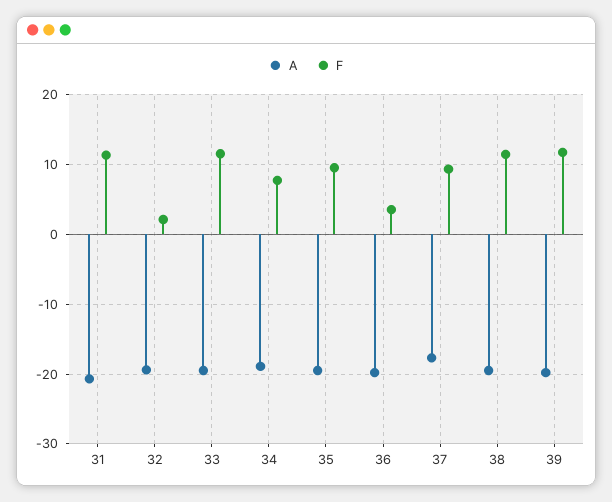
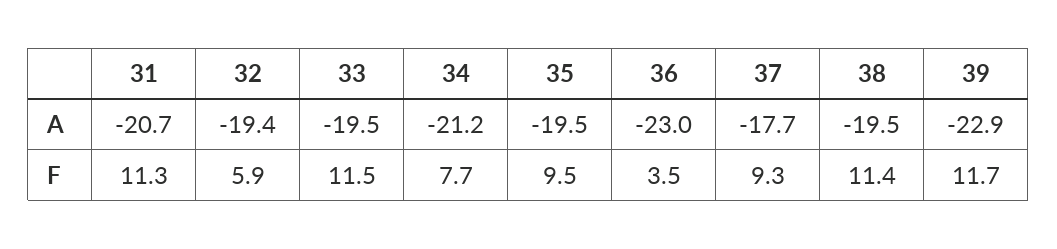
F, 32: 2 -> 5.9
A, 34: -19 -> -21.2
A, 36: -20 -> -23
A, 39: -20 -> -22.9

